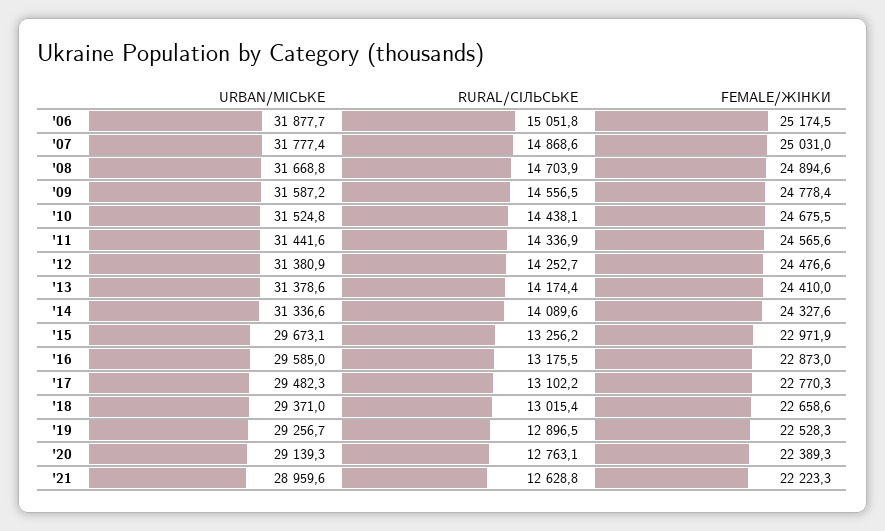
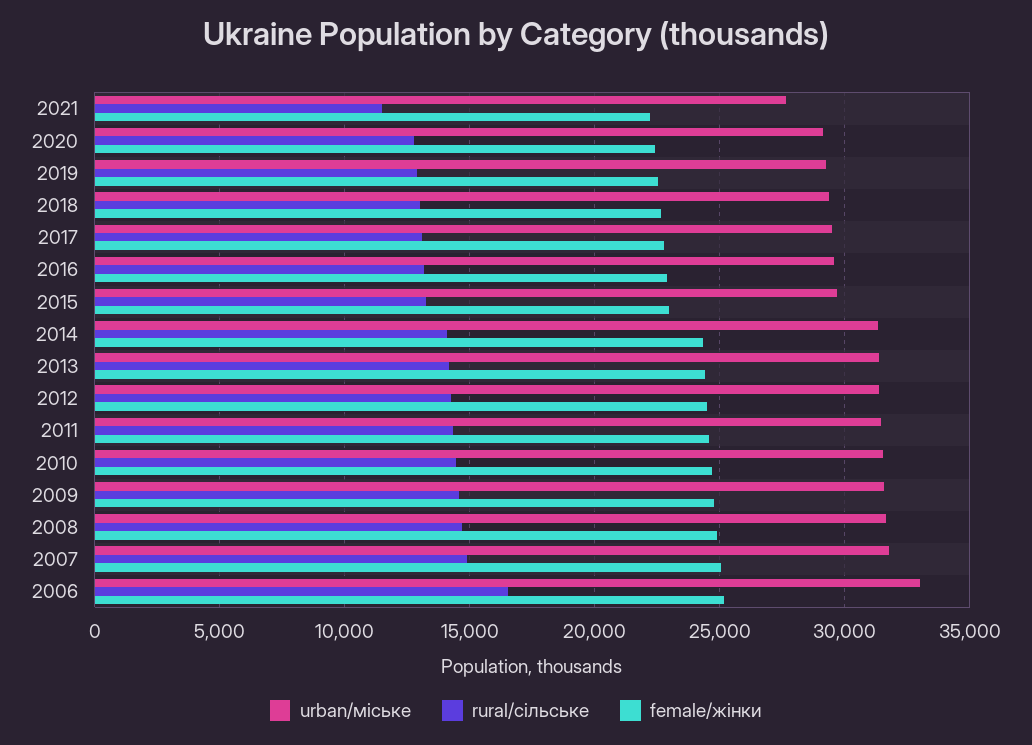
URBAN/МІСЬКЕ, '06: 31877.7 -> 33000
RURAL/СІЛЬСЬКЕ, '06: 15051.8 -> 16500
URBAN/МІСЬКЕ, '21: 28959.6 -> 27500
RURAL/СІЛЬСЬКЕ, '21: 12628.8 -> 11500

